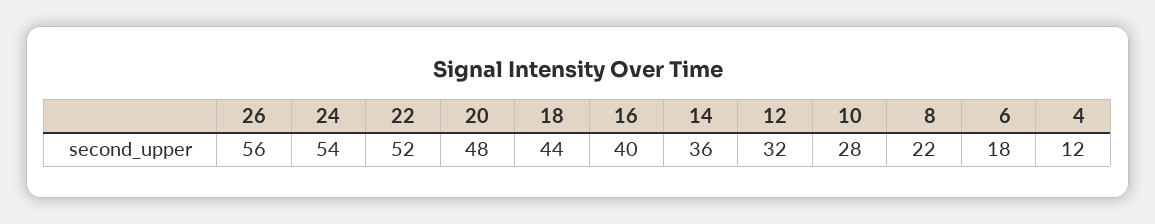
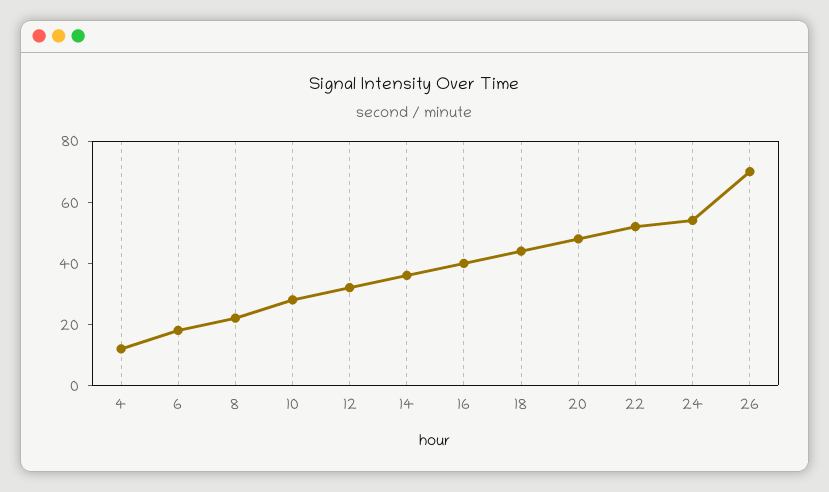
26: 56 -> 70

